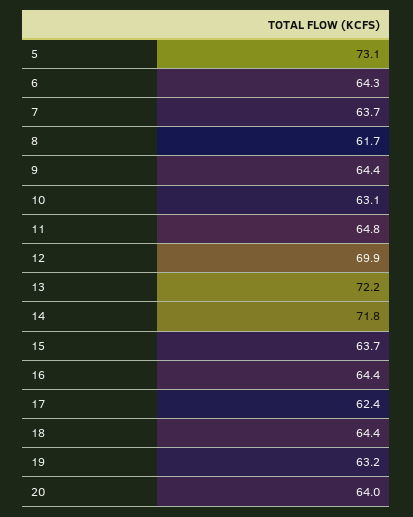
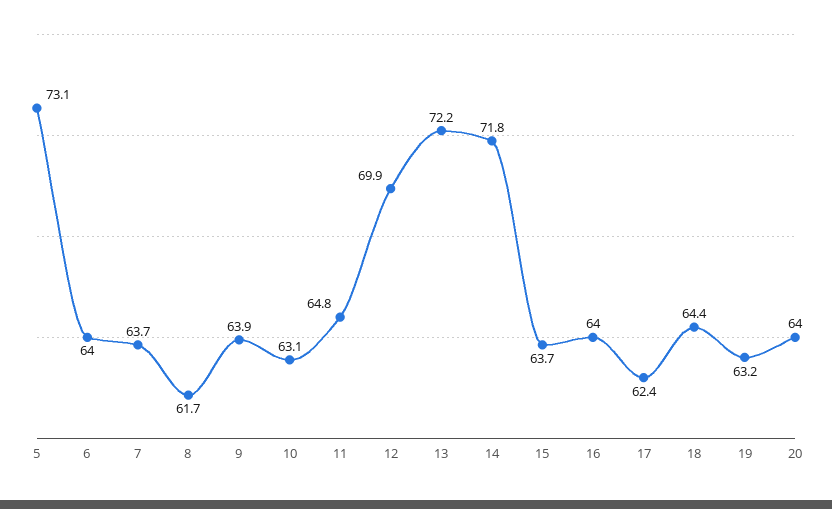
6: 64.3 -> 64
9: 64.4 -> 63.9
16: 64.4 -> 64

